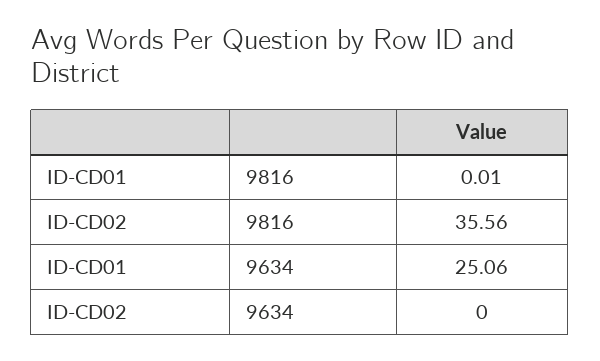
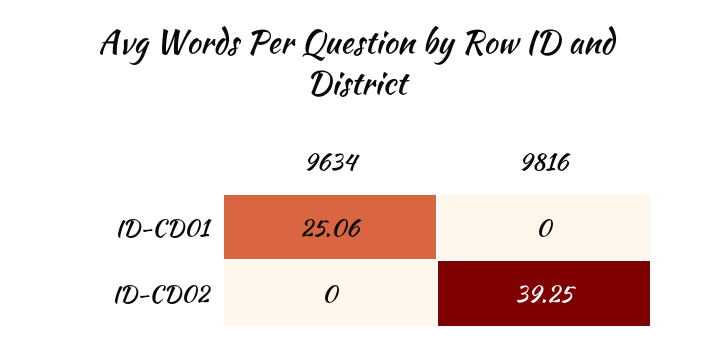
ID-CD01, 9816: 0.01 -> 0
ID-CD02, 9816: 35.56 -> 39.25

